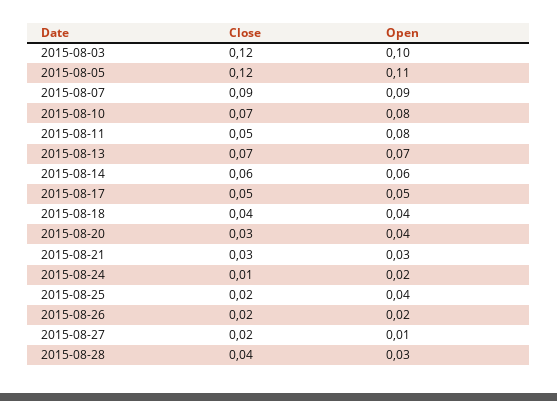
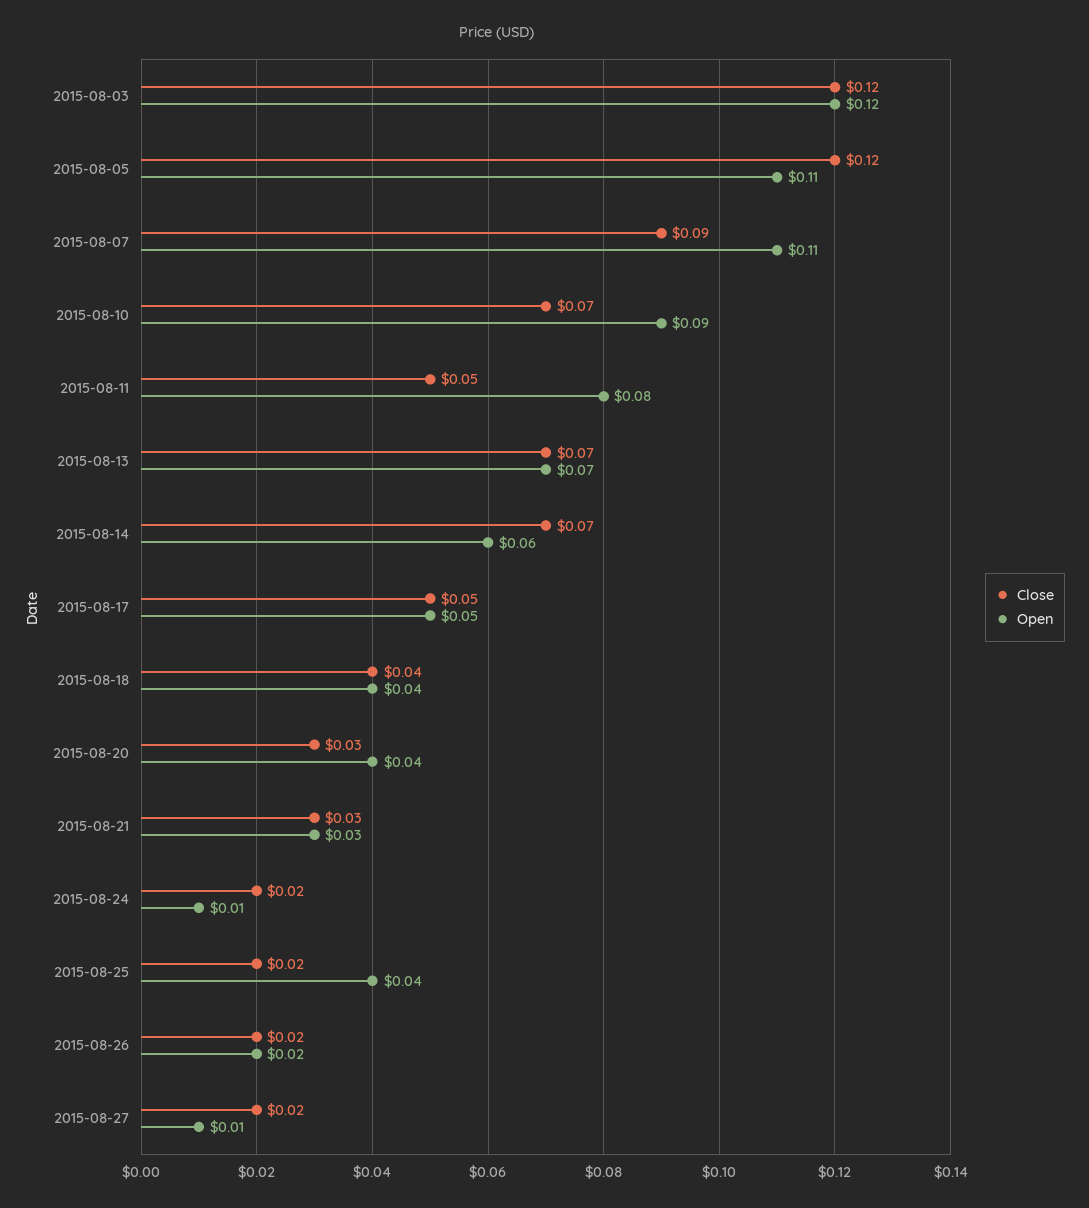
Open, 2015-08-03: 0.1 -> 0.12
Open, 2015-08-07: 0.09 -> 0.11
Open, 2015-08-10: 0.08 -> 0.09
Close, 2015-08-14: 0.06 -> 0.07
Close, 2015-08-24: 0.01 -> 0.02
Open, 2015-08-24: 0.02 -> 0.01
Close, 2015-08-28: 0.04 -> none
Open, 2015-08-28: 0.03 -> none

